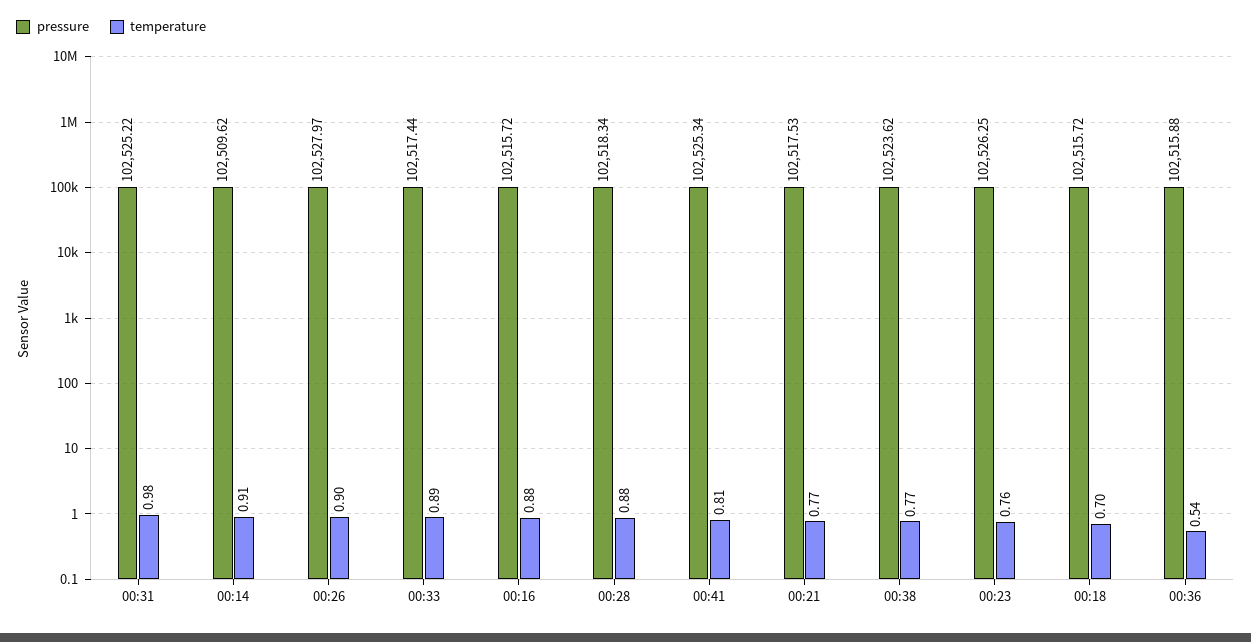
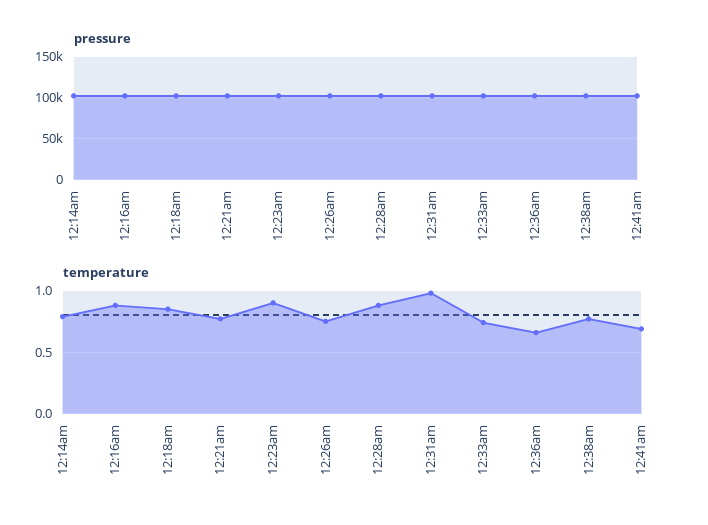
temperature, 00:14: 0.91 -> 0.8
temperature, 00:26: 0.9 -> 0.75
temperature, 00:33: 0.89 -> 0.75
temperature, 00:41: 0.81 -> 0.7
temperature, 00:23: 0.76 -> 0.9
temperature, 00:18: 0.7 -> 0.85
temperature, 00:36: 0.54 -> 0.65

